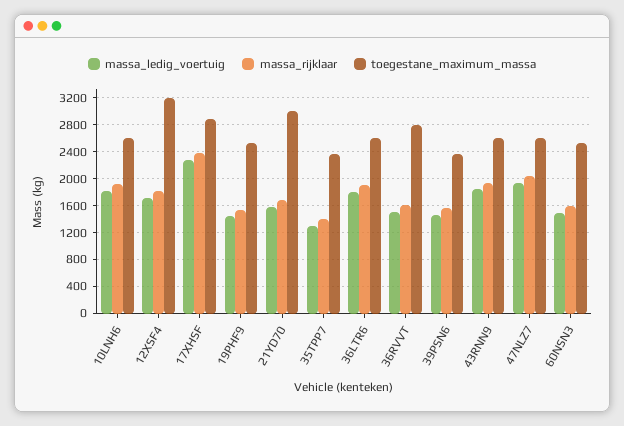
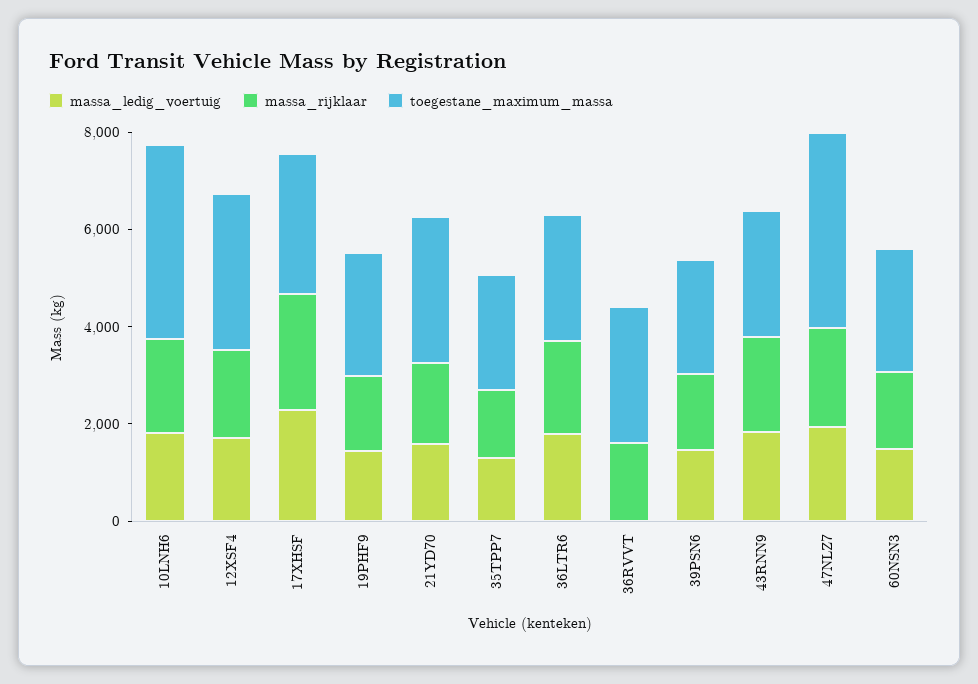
toegestane_maximum_massa, 10LNH6: 2600 -> 4000
massa_ledig_voertuig, 36RVVT: 1500 -> 0
toegestane_maximum_massa, 47NLZ7: 2600 -> 4000

